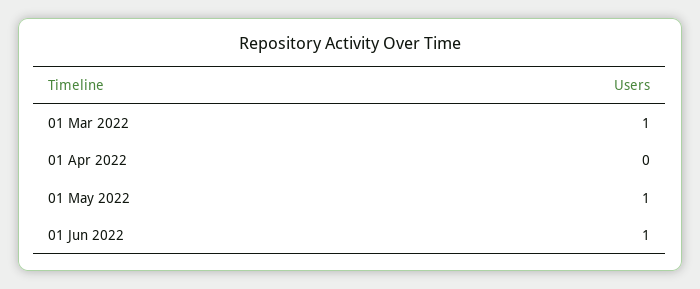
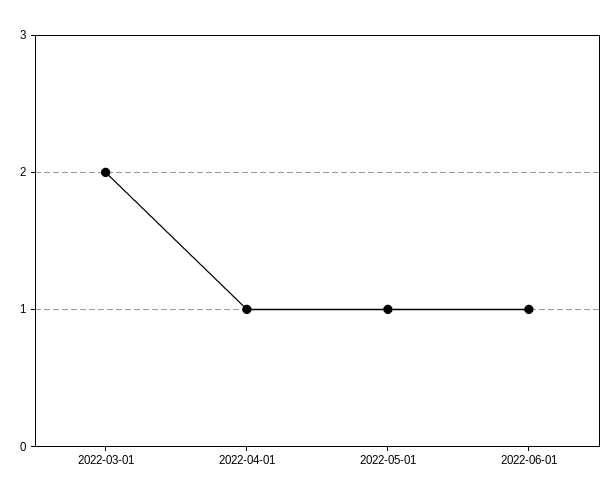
01 Mar 2022: 1 -> 2
01 Apr 2022: 0 -> 1

